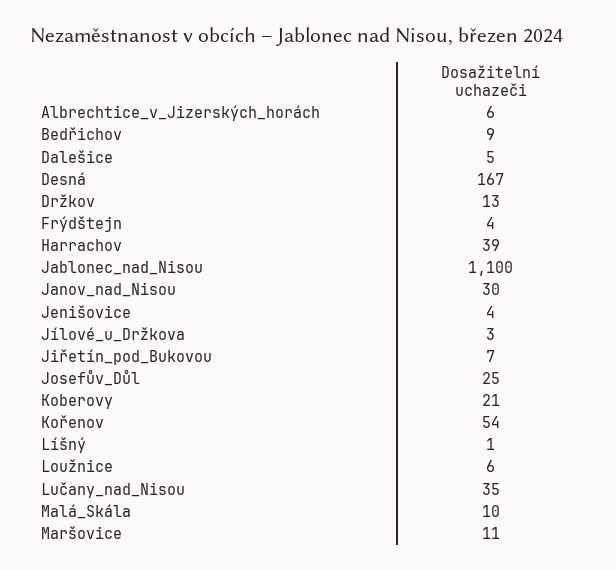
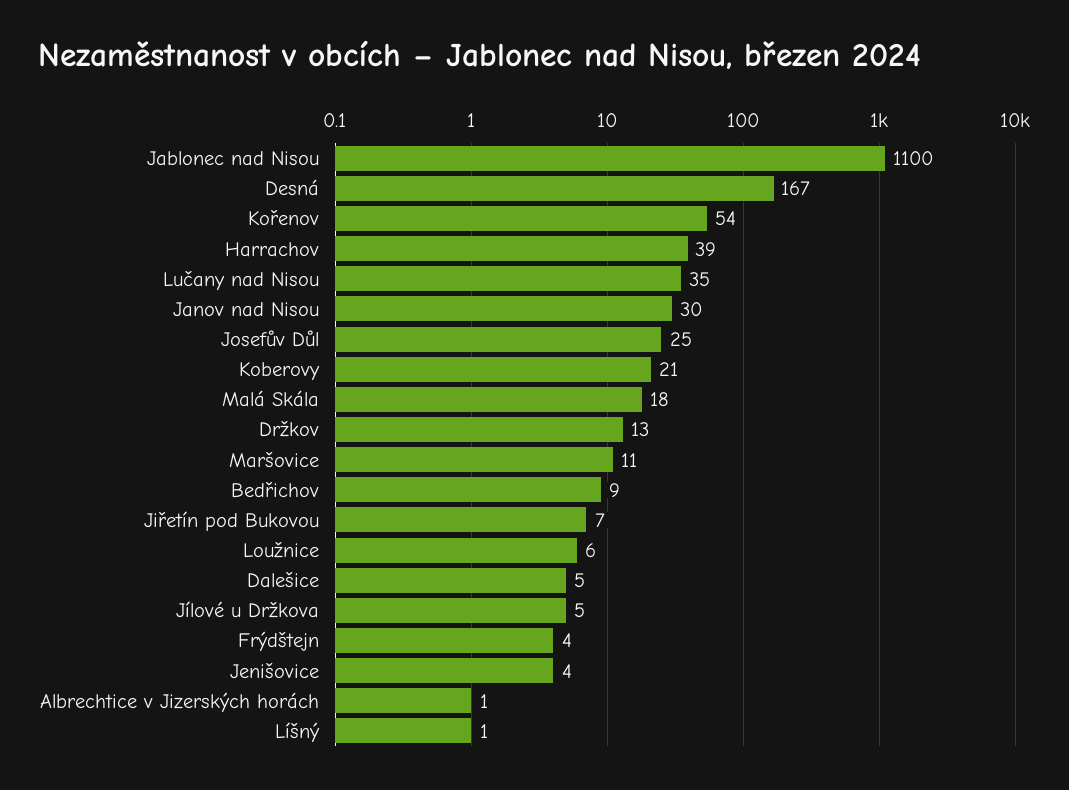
Albrechtice_v_Jizerských_horách: 6 -> 1
Jílové_u_Držkova: 3 -> 5
Malá_Skála: 10 -> 18

